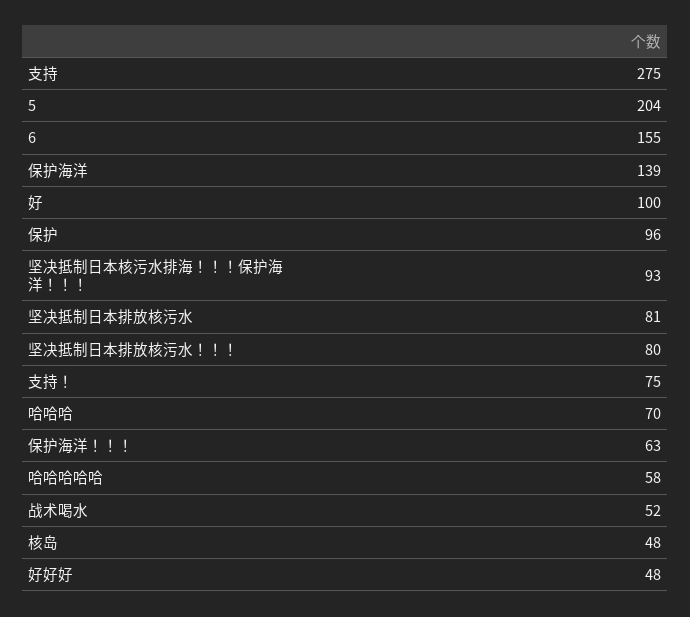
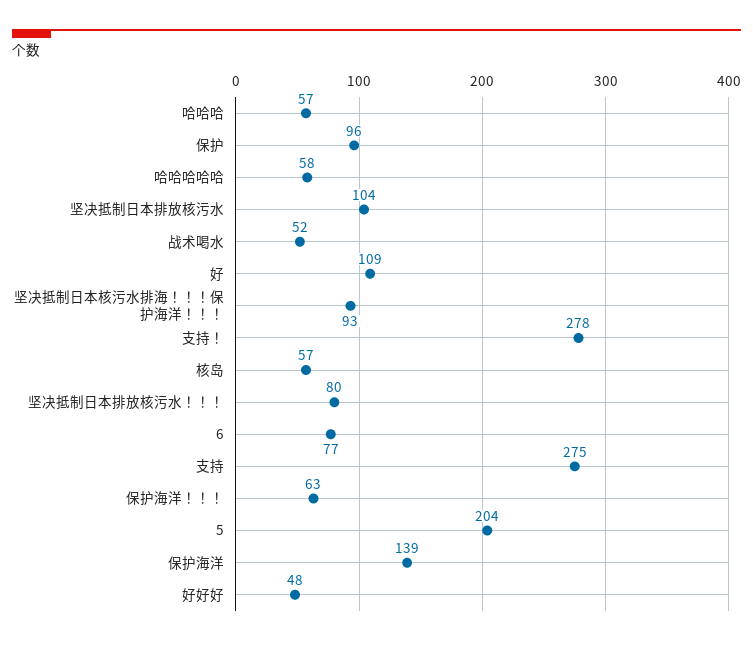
6: 155 -> 77
好: 100 -> 109
坚决抵制日本排放核污水: 81 -> 104
支持！: 75 -> 278
哈哈哈: 70 -> 57
核岛: 48 -> 57

